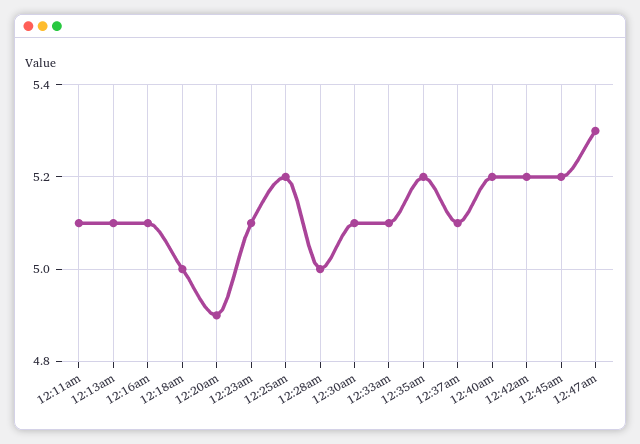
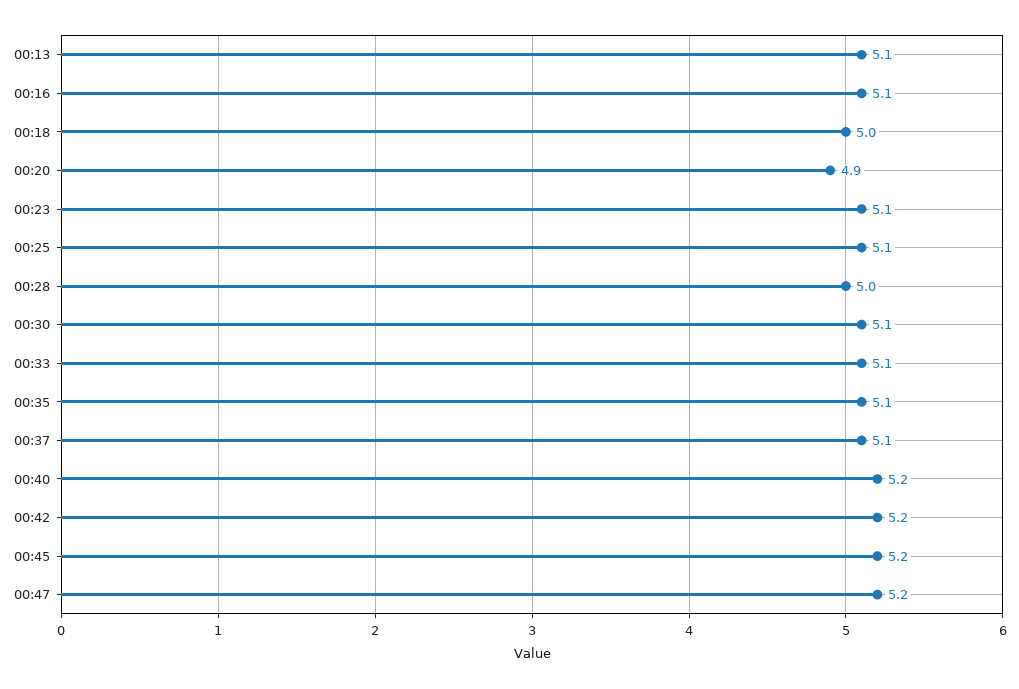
12:11am: 5.1 -> none
12:25am: 5.2 -> 5.1
12:35am: 5.2 -> 5.1
12:47am: 5.3 -> 5.2

